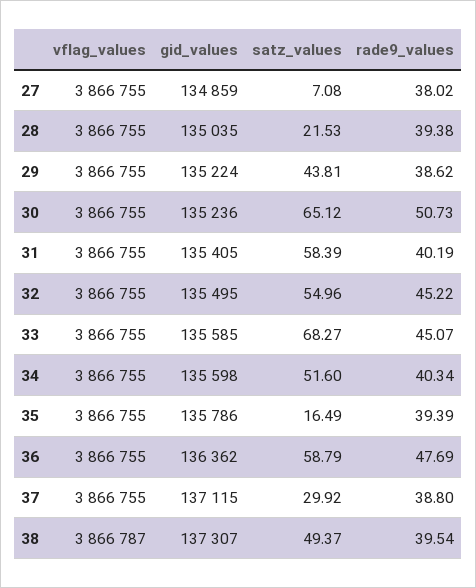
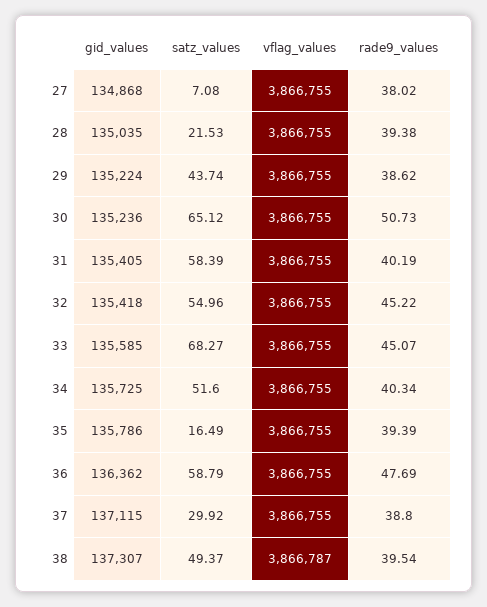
gid_values, 27: 134859 -> 134868
satz_values, 29: 43.81 -> 43.74
gid_values, 32: 135495 -> 135418
gid_values, 34: 135598 -> 135725

